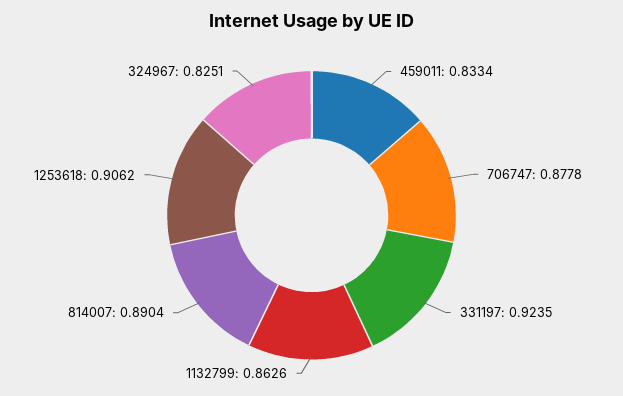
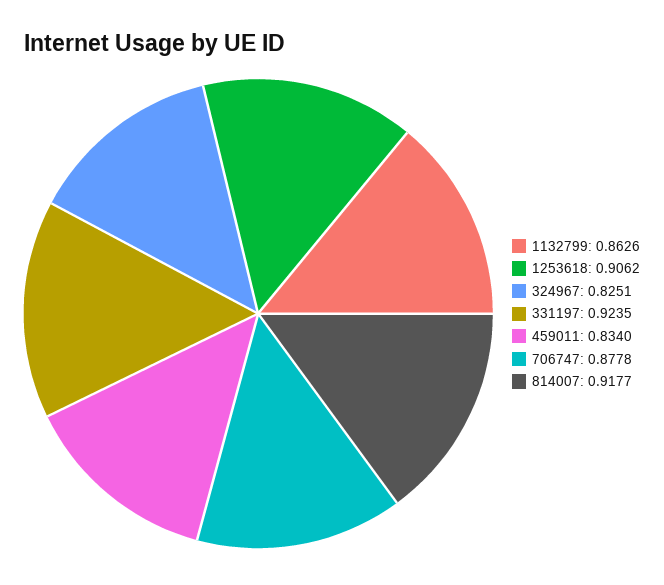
459011: 0.8334 -> 0.834
814007: 0.8904 -> 0.9177

